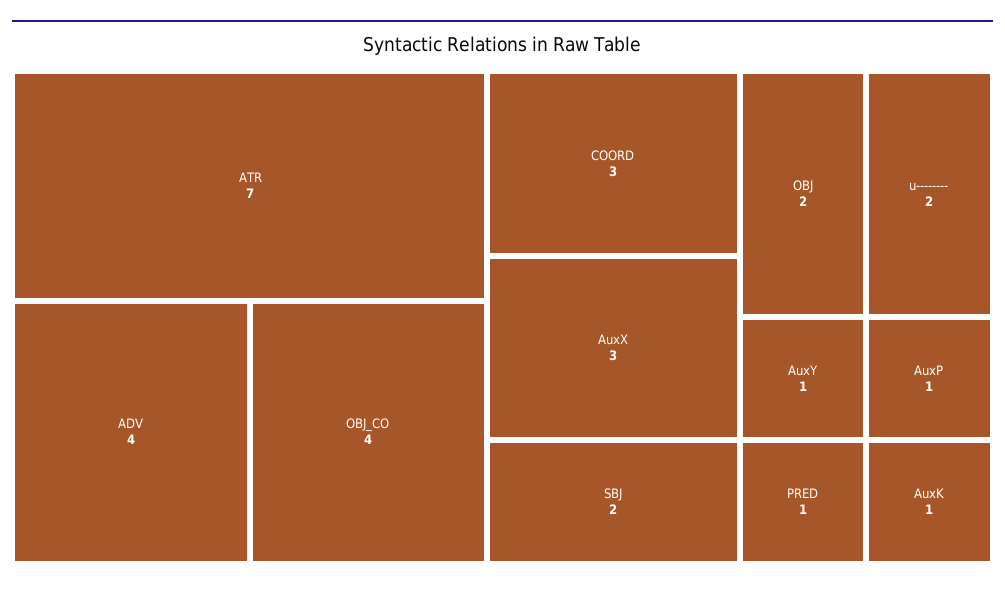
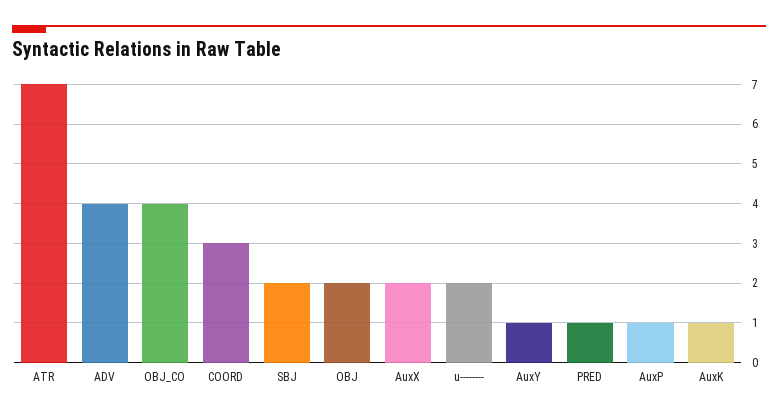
AuxX: 3 -> 2

